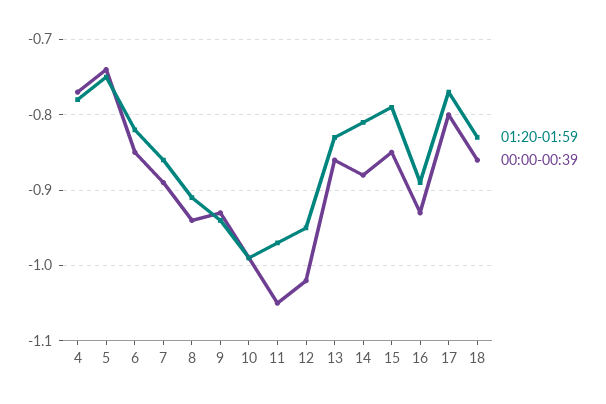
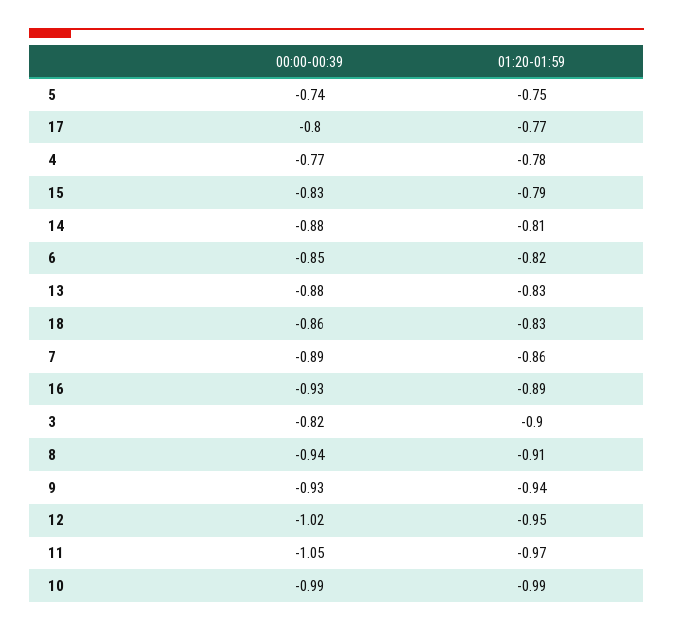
00:00-00:39, 13: -0.86 -> -0.88
00:00-00:39, 15: -0.85 -> -0.83
00:00-00:39, 3: none -> -0.82
01:20-01:59, 3: none -> -0.9

